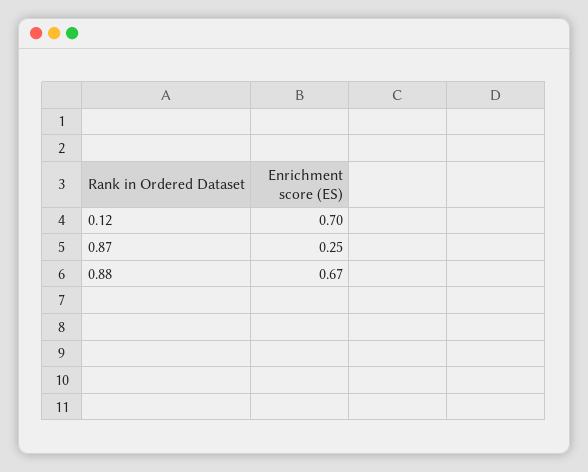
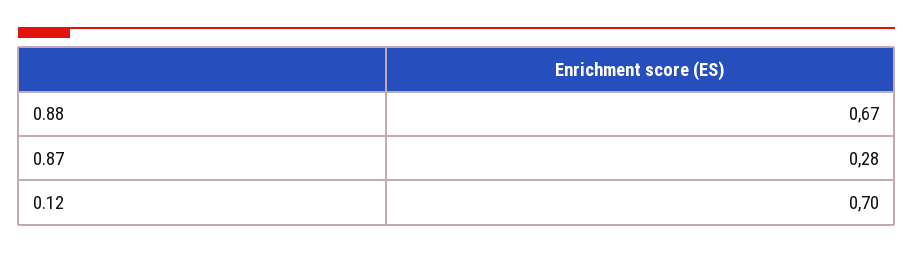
0.87: 0.25 -> 0.28

